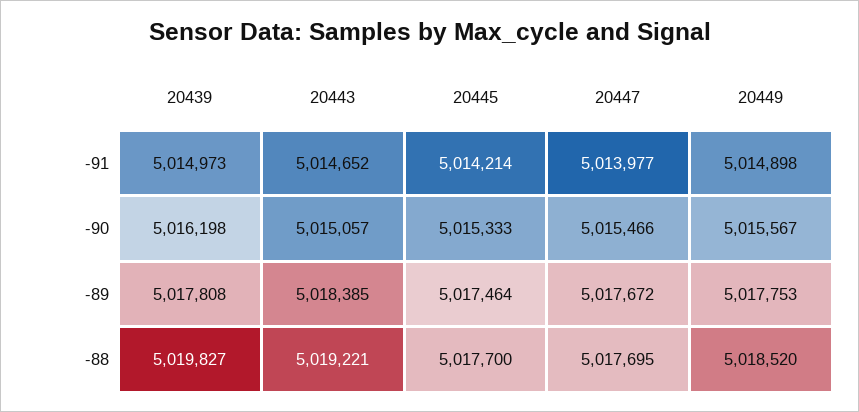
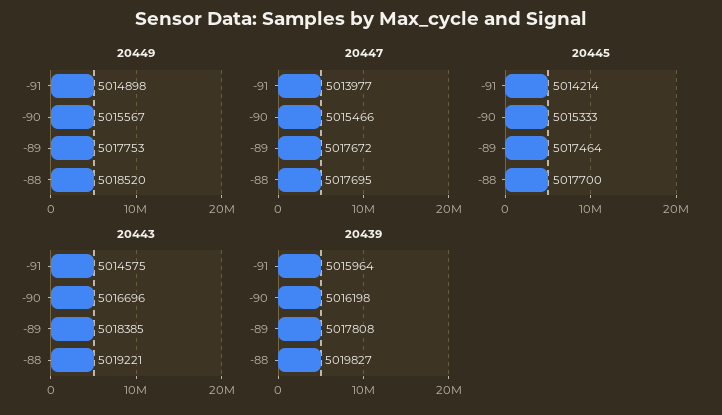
20439, -91: 5014973 -> 5015964
20443, -91: 5014652 -> 5014575
20443, -90: 5015057 -> 5016696

